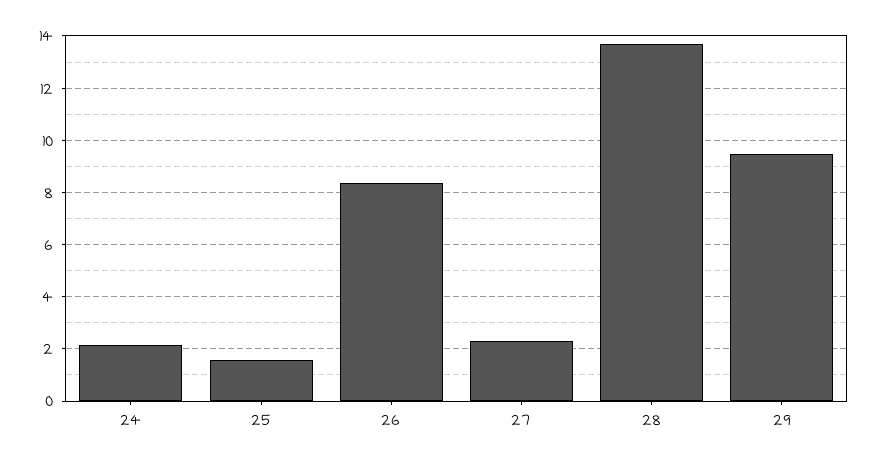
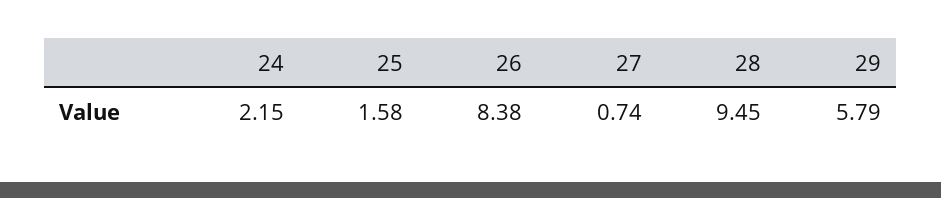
27: 2.25 -> 0.74
28: 13.75 -> 9.45
29: 9.5 -> 5.79

